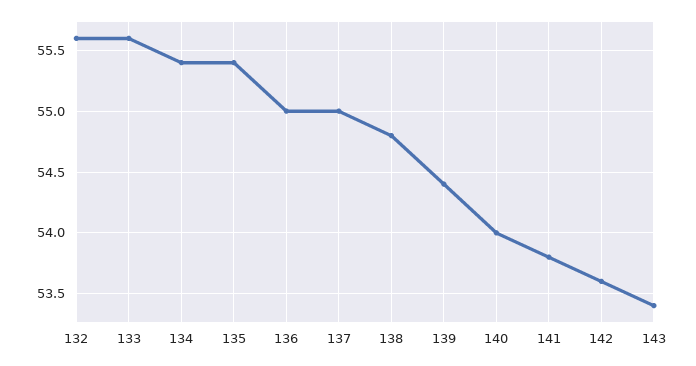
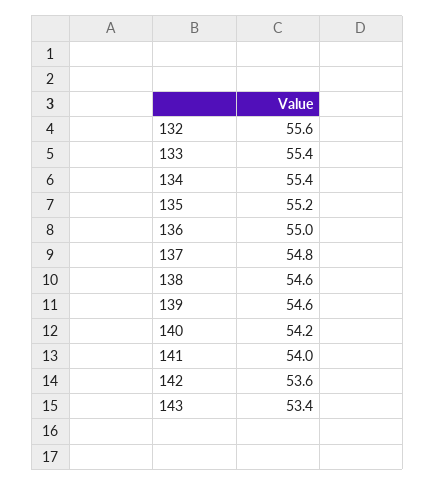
133: 55.6 -> 55.4
135: 55.4 -> 55.2
137: 55 -> 54.8
138: 54.8 -> 54.6
139: 54.4 -> 54.6
140: 54 -> 54.2
141: 53.8 -> 54

